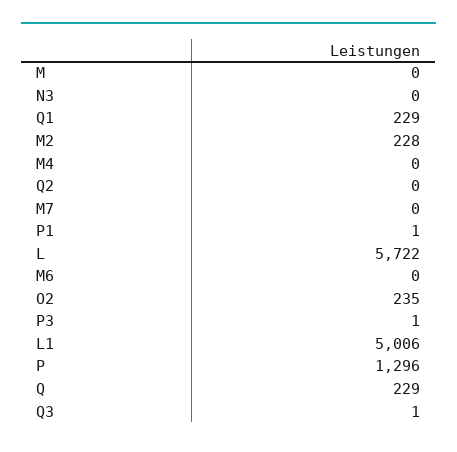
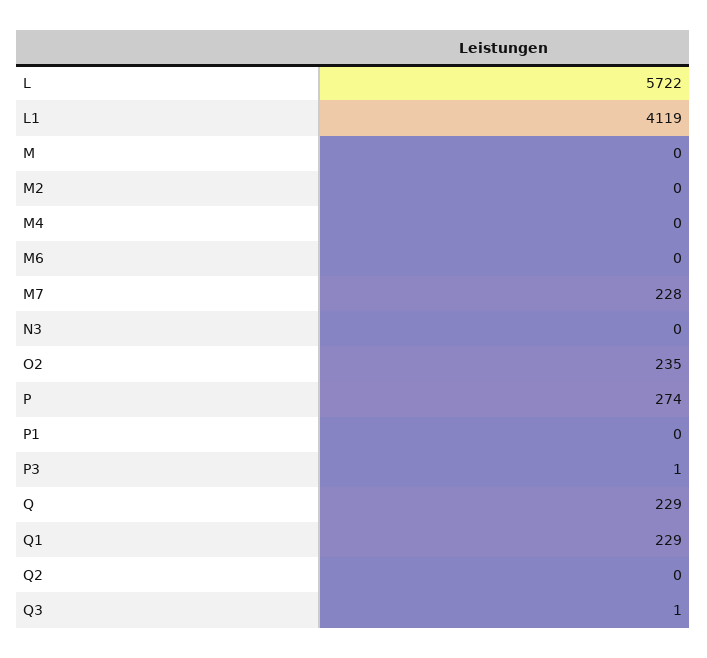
M2: 228 -> 0
M7: 0 -> 228
P1: 1 -> 0
L1: 5006 -> 4119
P: 1296 -> 274

